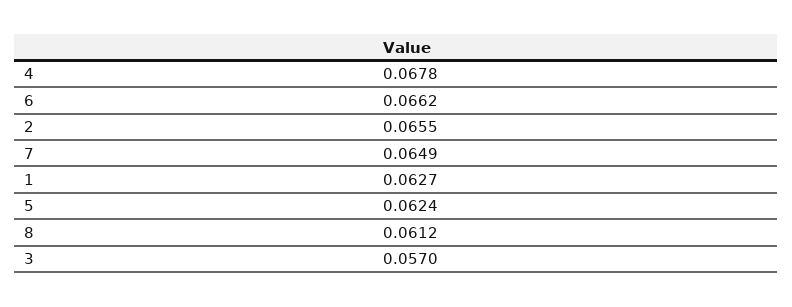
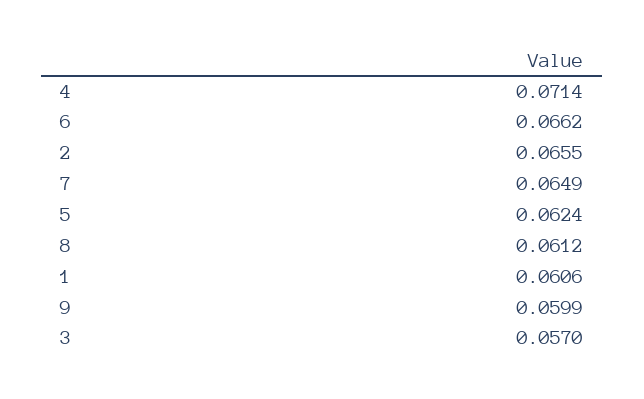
4: 0.0678 -> 0.0714
1: 0.0627 -> 0.0606
9: none -> 0.0599

